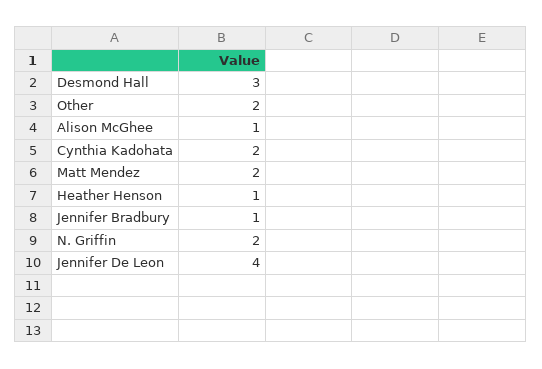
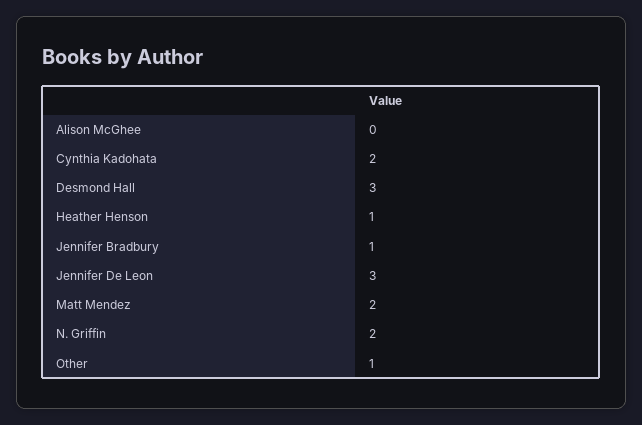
Other: 2 -> 1
Alison McGhee: 1 -> 0
Jennifer De Leon: 4 -> 3

